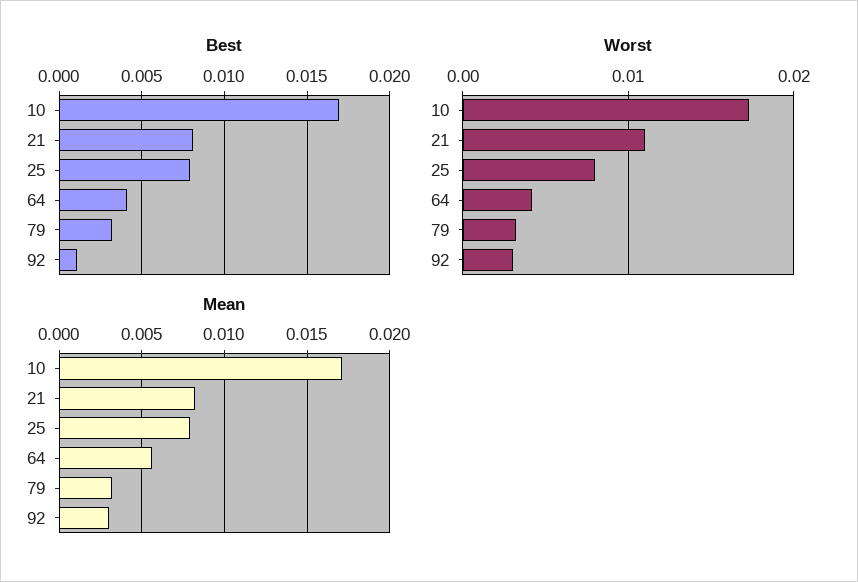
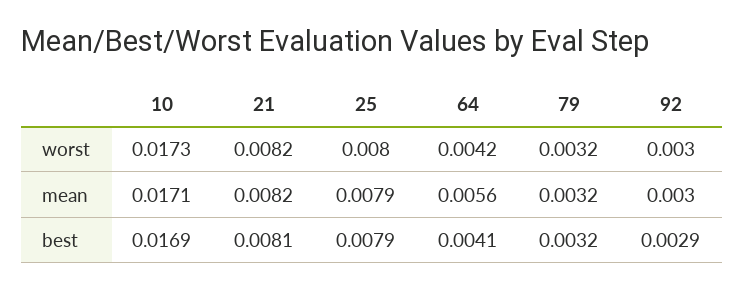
Best, 92: 0.001 -> 0.0029
Worst, 21: 0.011 -> 0.0082

